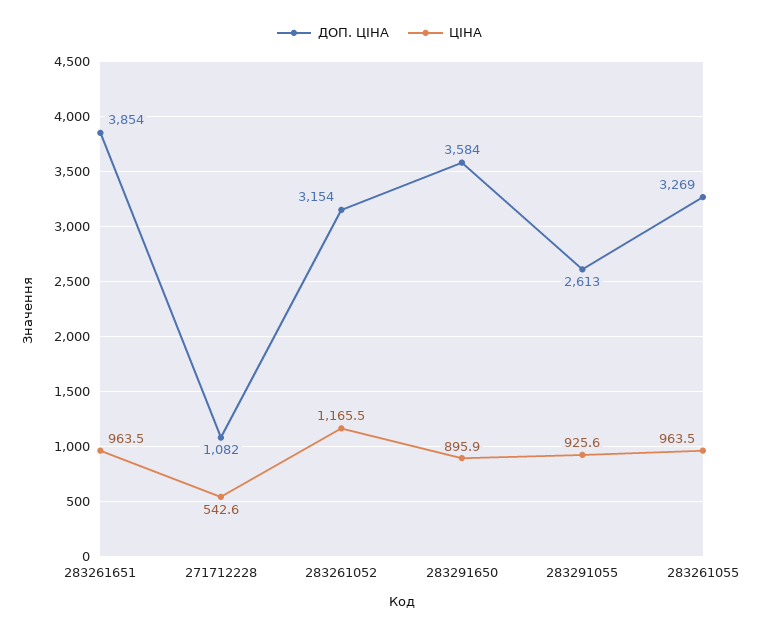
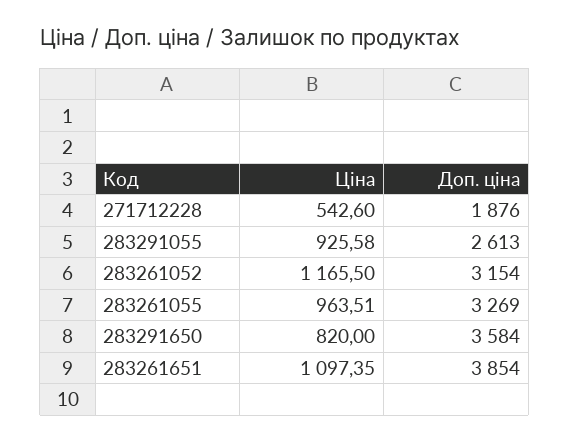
ЦІНА, 283261651: 963.5 -> 1097.35
ДОП. ЦІНА, 271712228: 1082 -> 1876
ЦІНА, 283291650: 895.9 -> 820

